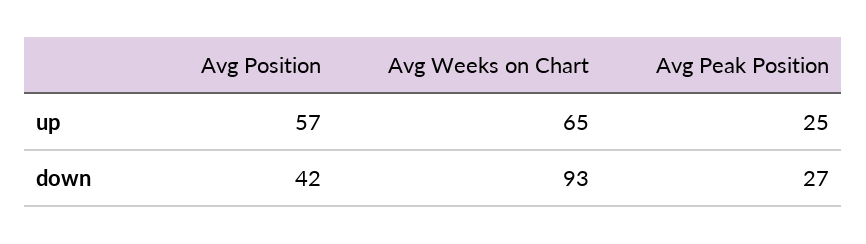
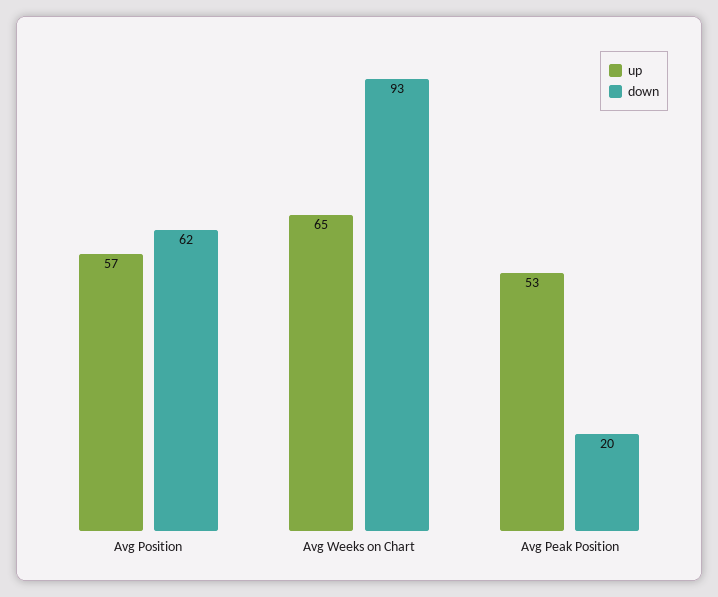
up, Avg Peak Position: 25 -> 53
down, Avg Position: 42 -> 62
down, Avg Peak Position: 27 -> 20

